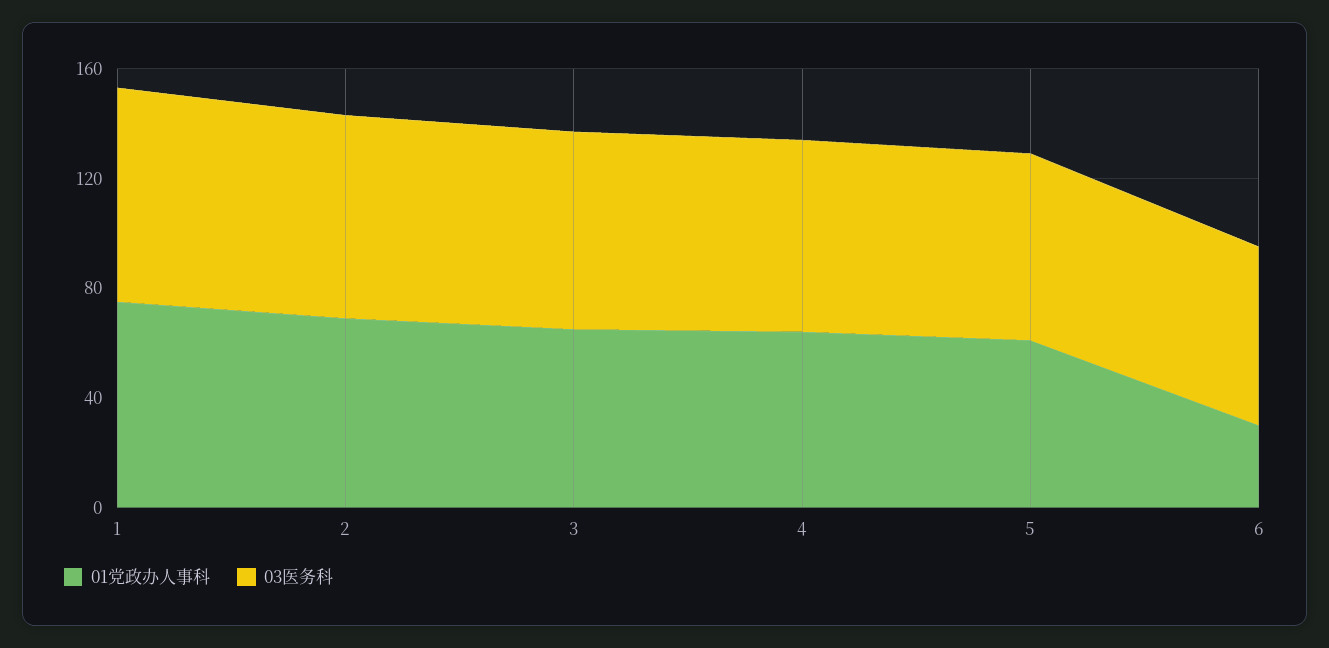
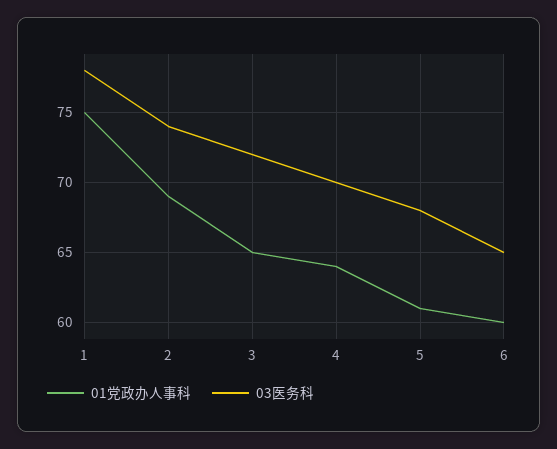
01党政办人事科, 6: 30 -> 60

